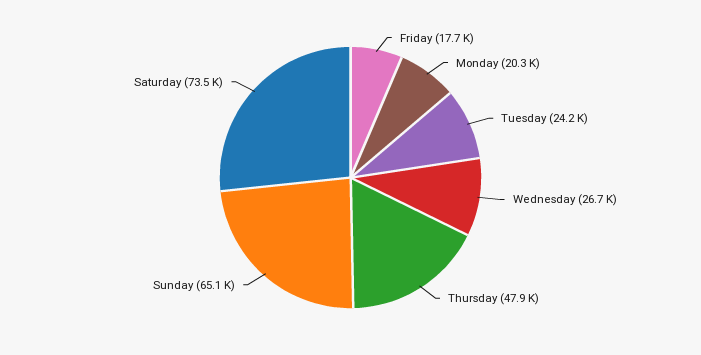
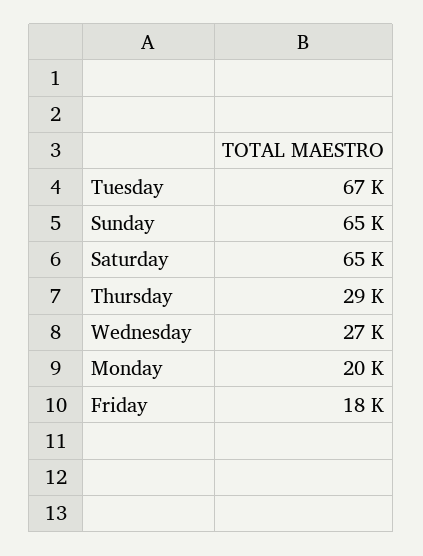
Tuesday: 24200 -> 67000
Thursday: 47900 -> 29000
Saturday: 73500 -> 65000

